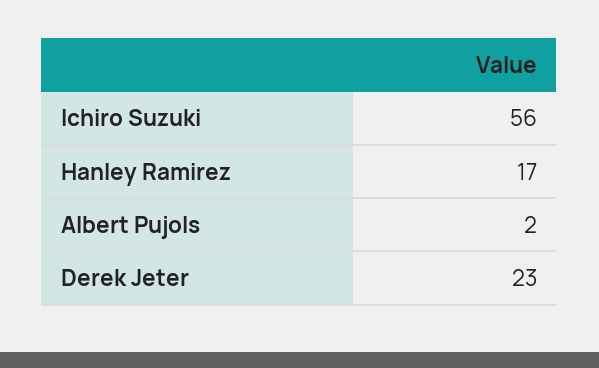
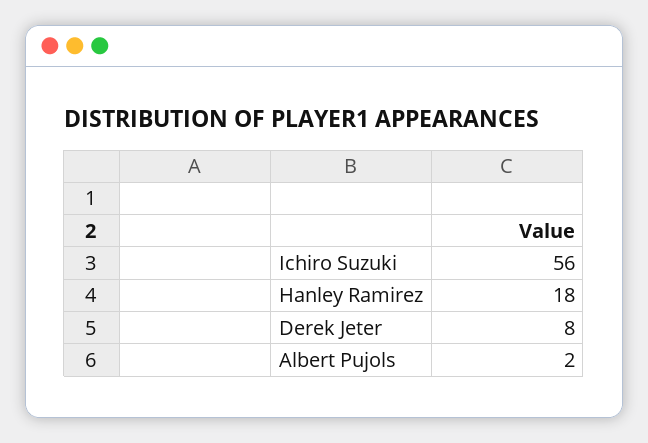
Hanley Ramirez: 17 -> 18
Derek Jeter: 23 -> 8

